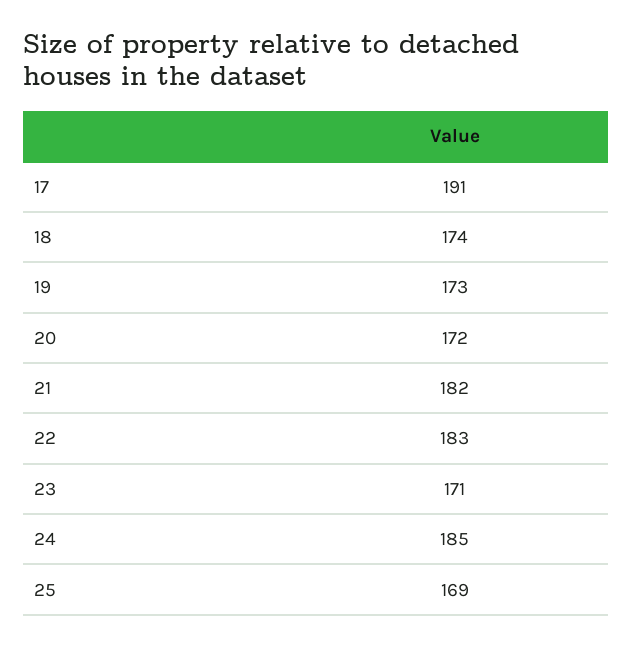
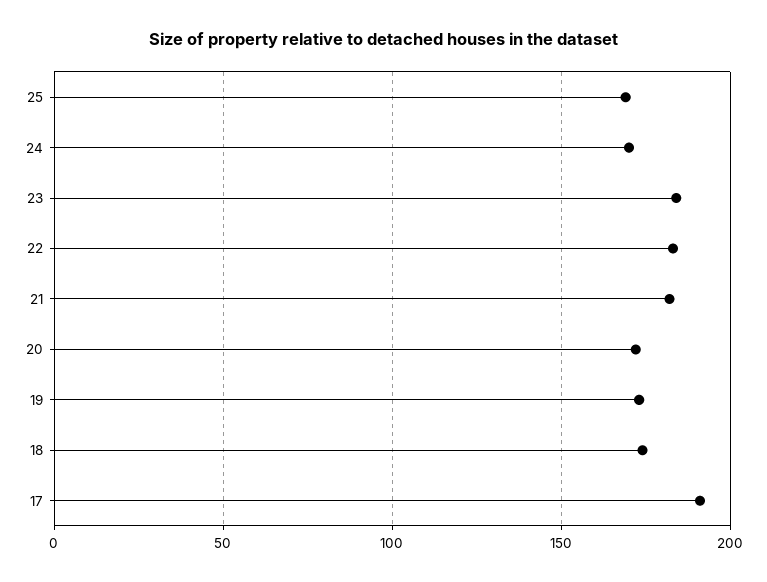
23: 171 -> 185
24: 185 -> 170

